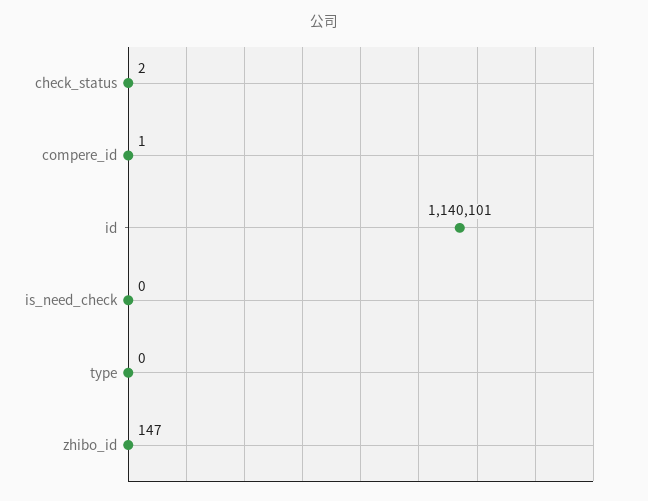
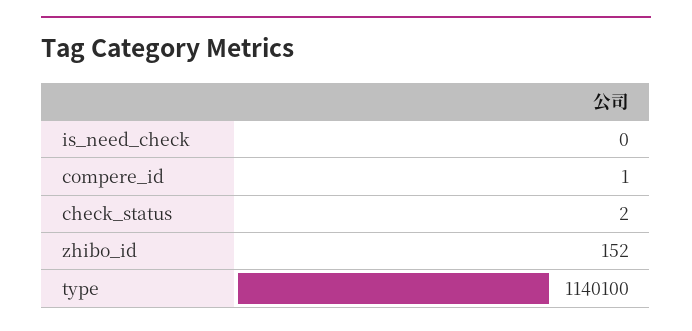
id: 1140101 -> none
type: 0 -> 1140100
zhibo_id: 147 -> 152

